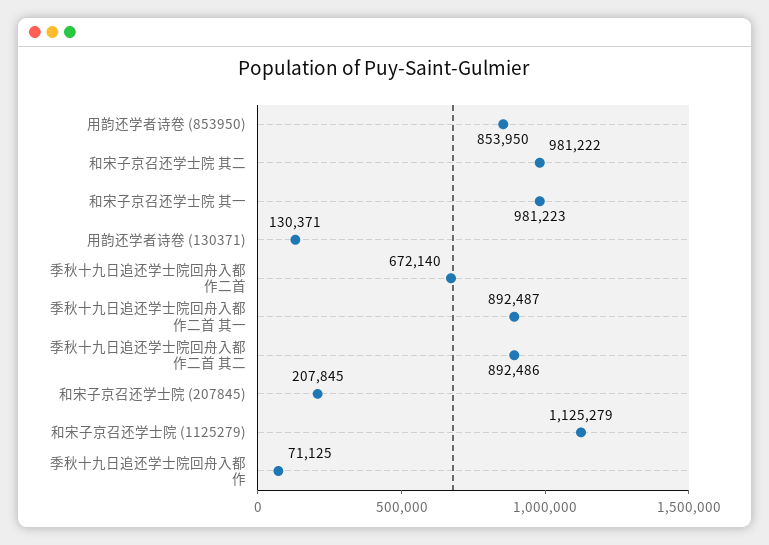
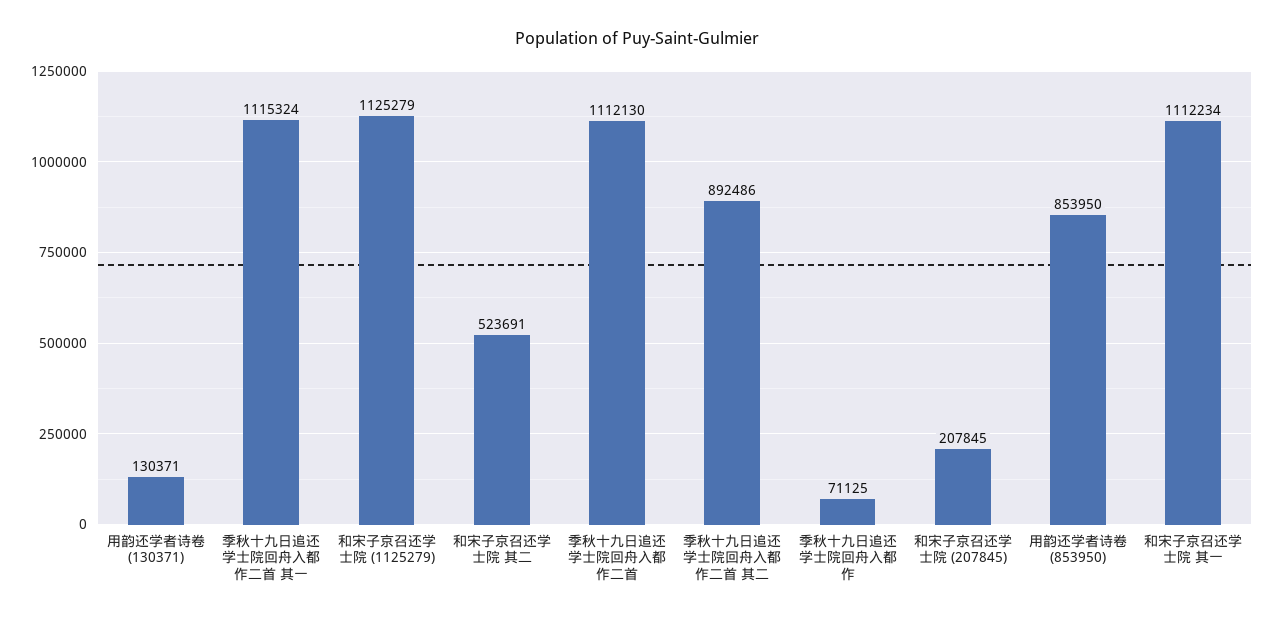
和宋子京召还学士院 其二: 981222 -> 523691
和宋子京召还学士院 其一: 981223 -> 1112234
季秋十九日追还学士院回舟入都作二首: 672140 -> 1112130
季秋十九日追还学士院回舟入都作二首 其一: 892487 -> 1115324

